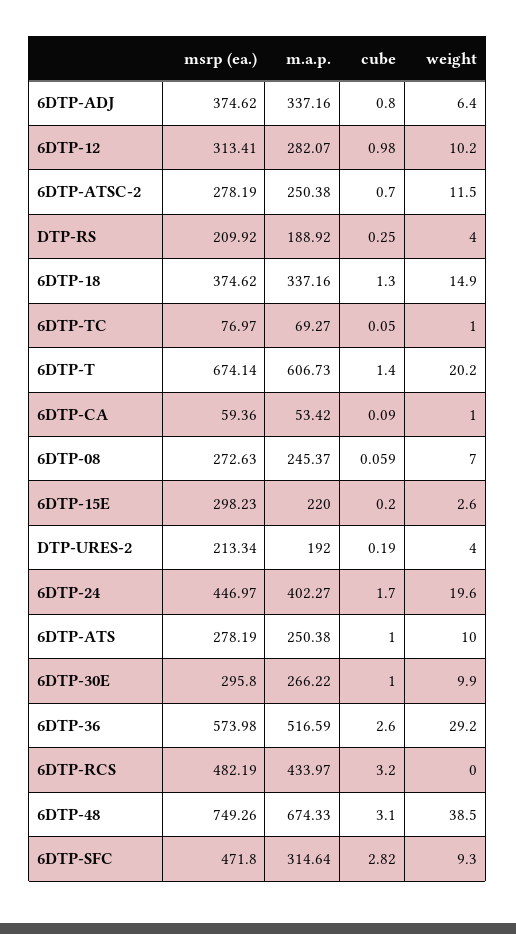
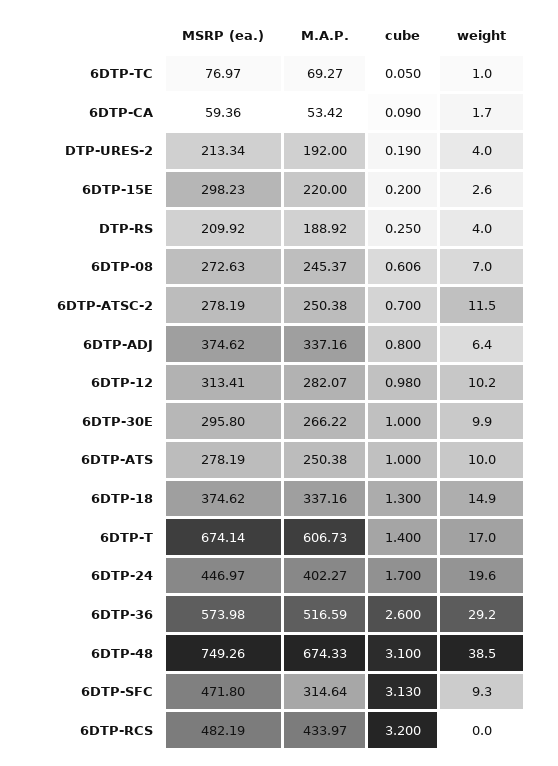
weight, 6DTP-T: 20.2 -> 17
weight, 6DTP-CA: 1 -> 1.7
cube, 6DTP-08: 0.059 -> 0.606
cube, 6DTP-SFC: 2.82 -> 3.13

